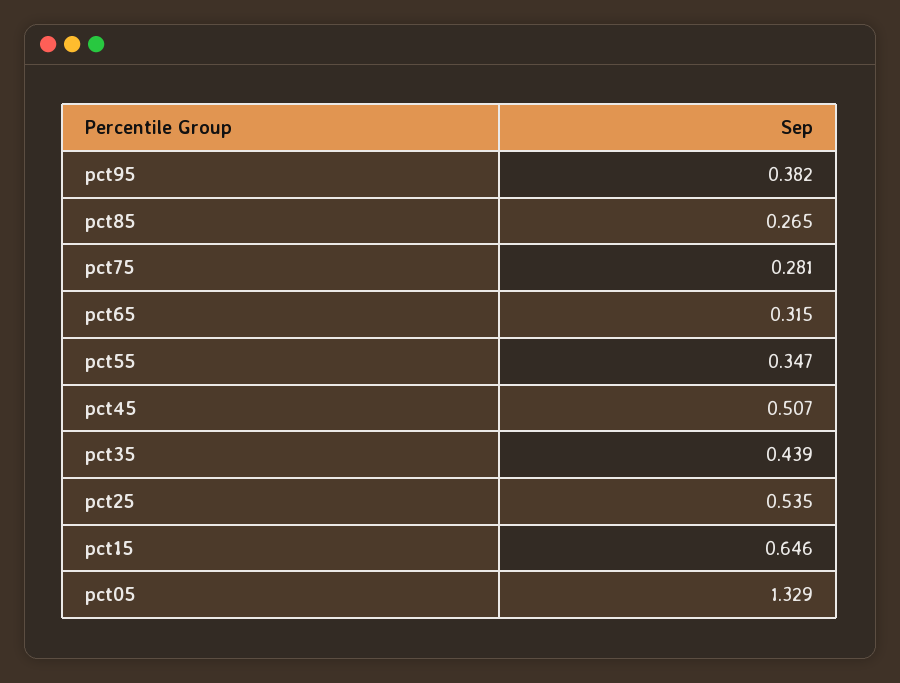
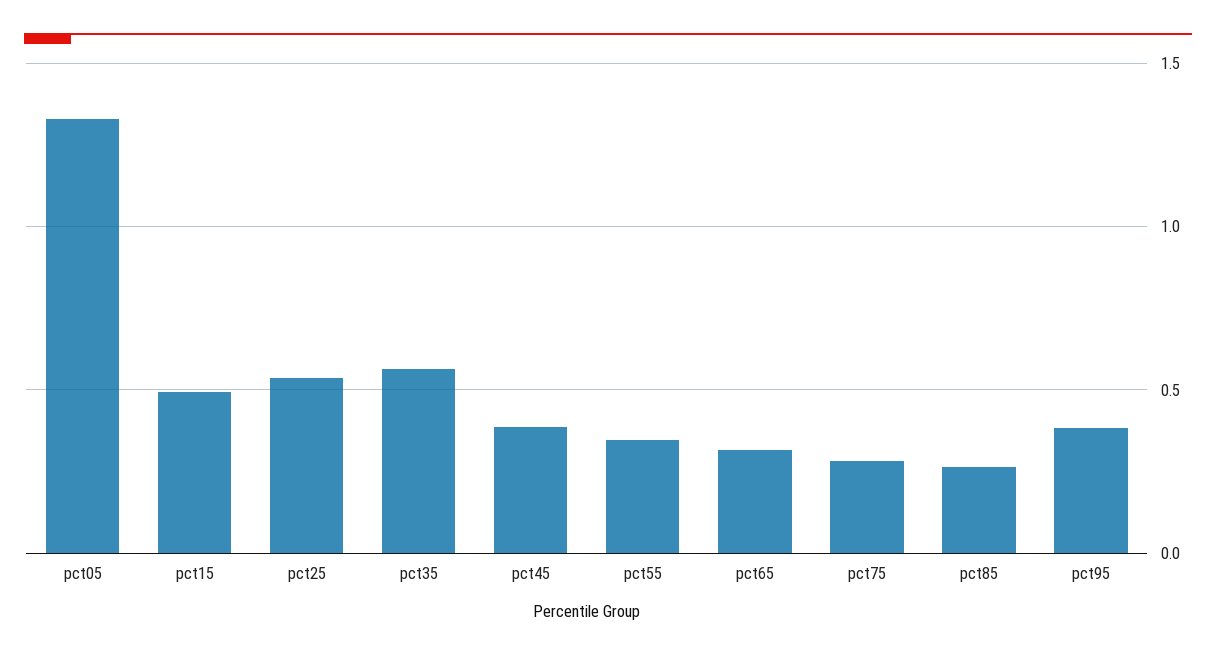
pct45: 0.507 -> 0.4
pct35: 0.439 -> 0.55
pct15: 0.646 -> 0.5

